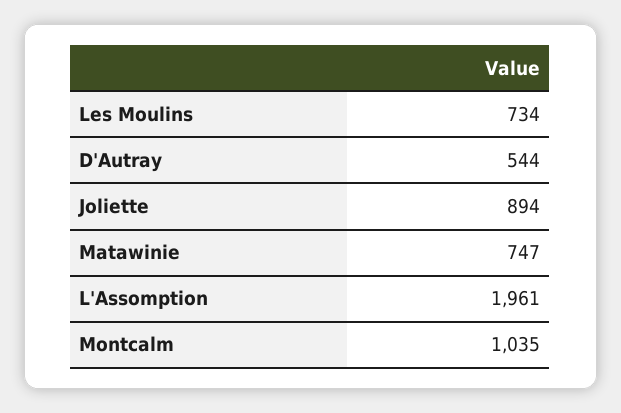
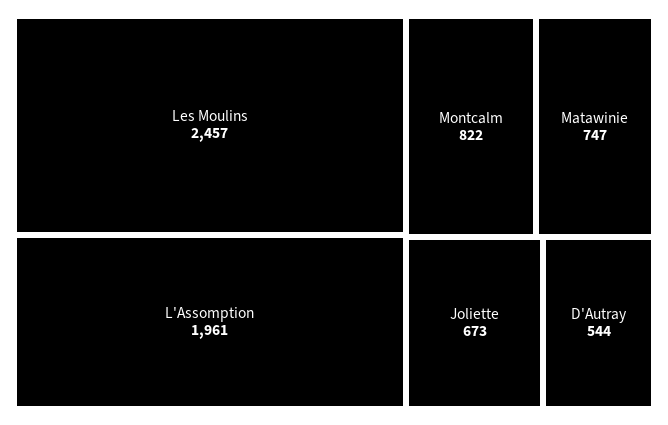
Les Moulins: 734 -> 2457
Joliette: 894 -> 673
Montcalm: 1035 -> 822

